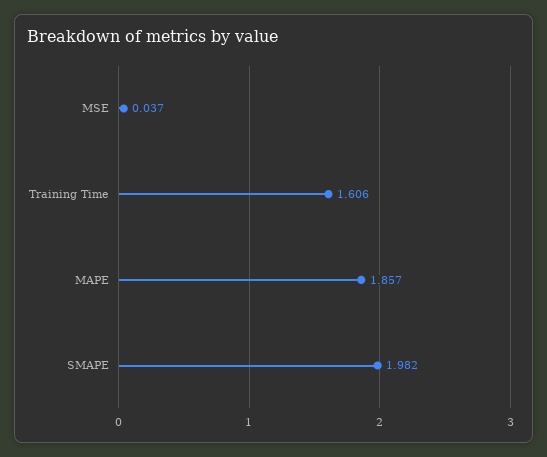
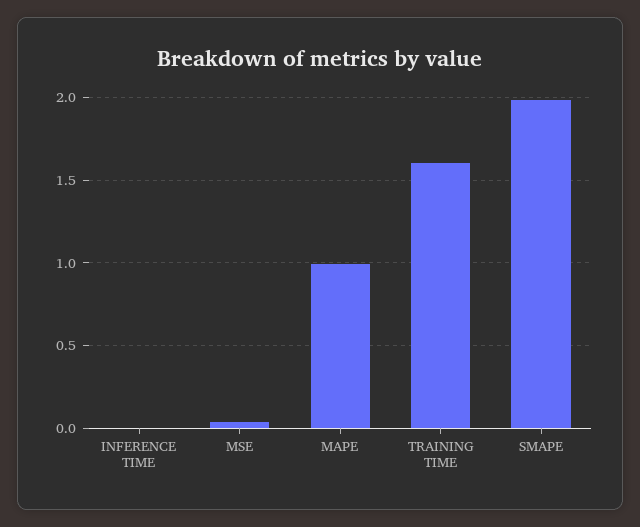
MAPE: 1.857 -> 1
INFERENCE TIME: none -> 0

